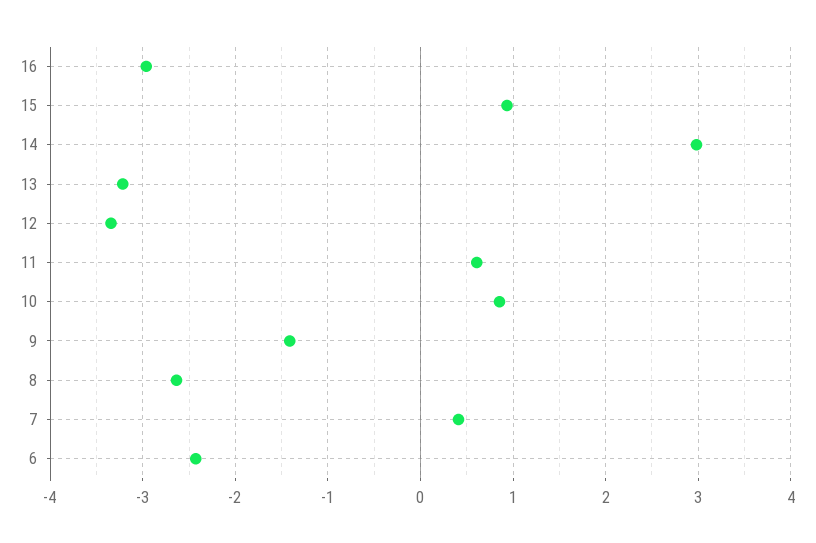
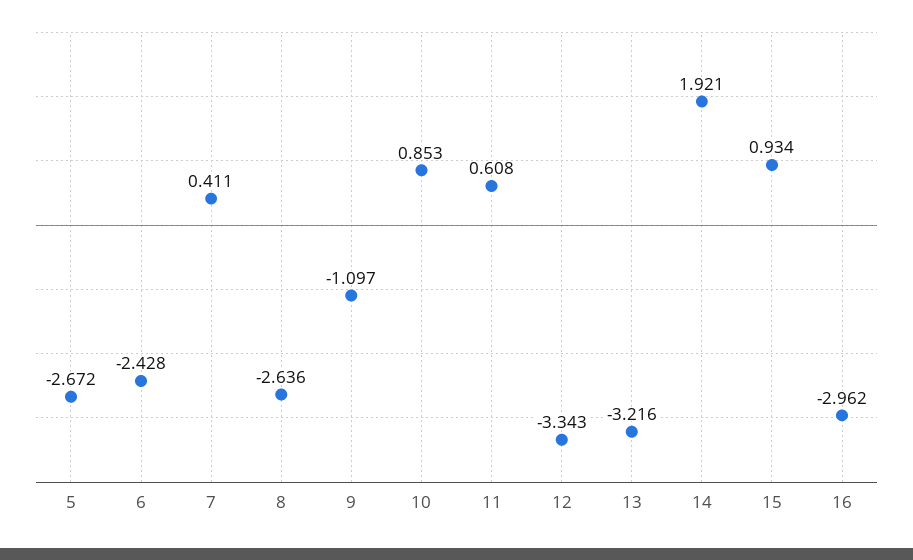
14: 3 -> 1.921
9: -1.4 -> -1.097
5: none -> -2.672

